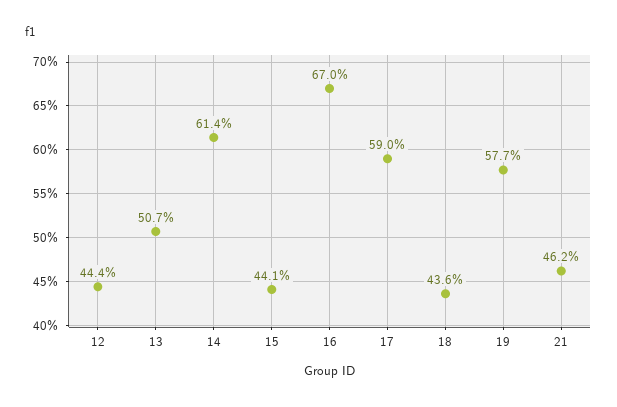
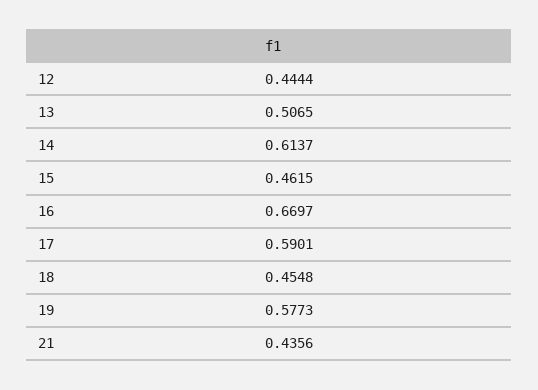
15: 0.441 -> 0.4615
18: 0.436 -> 0.4548
21: 0.462 -> 0.4356

